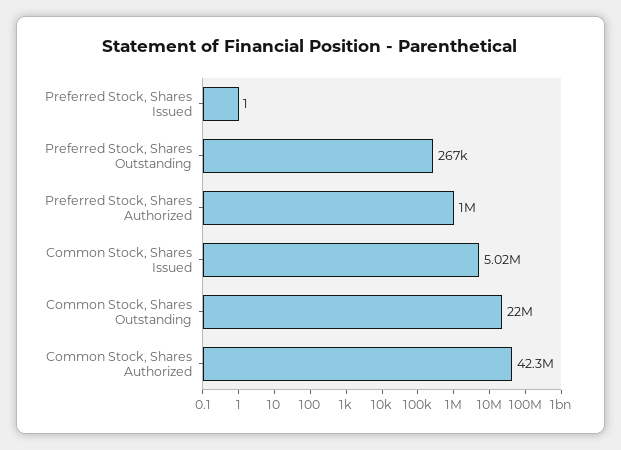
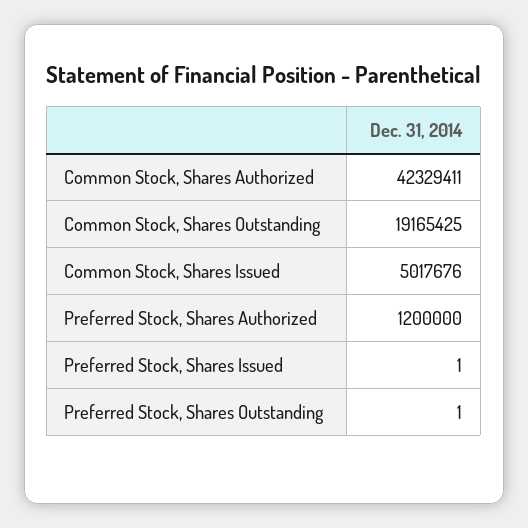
Preferred Stock, Shares Outstanding: 267000 -> 1
Preferred Stock, Shares Authorized: 1000000 -> 1200000
Common Stock, Shares Outstanding: 22000000 -> 19165425

